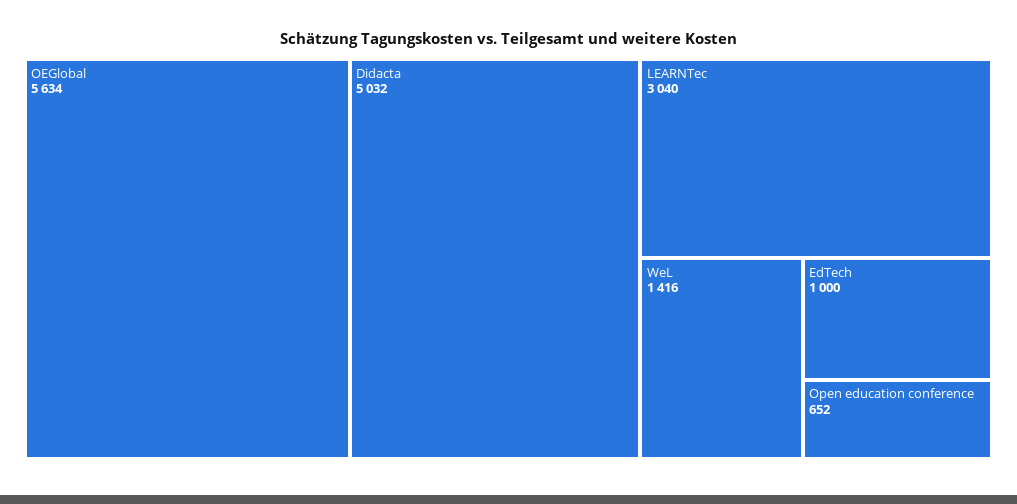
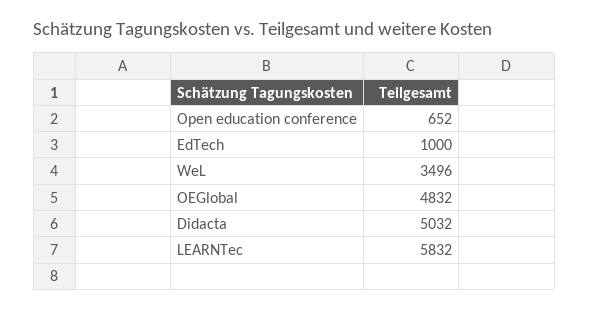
OEGlobal: 5634 -> 4832
LEARNTec: 3040 -> 5832
WeL: 1416 -> 3496

